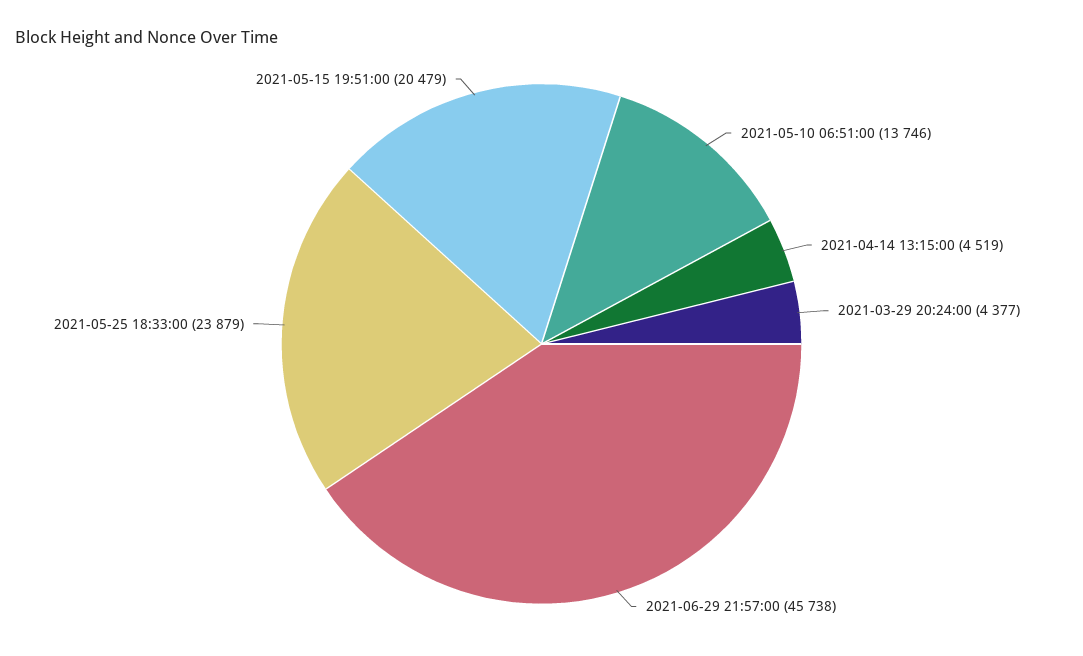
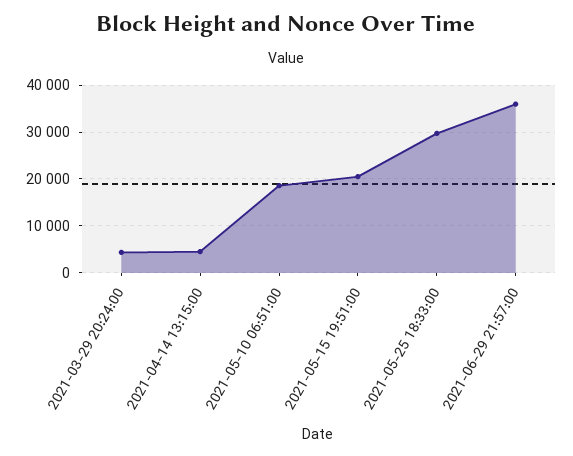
2021-05-10 06:51:00: 13746 -> 18000
2021-06-29 21:57:00: 45738 -> 36000
2021-05-25 18:33:00: 23879 -> 30000

